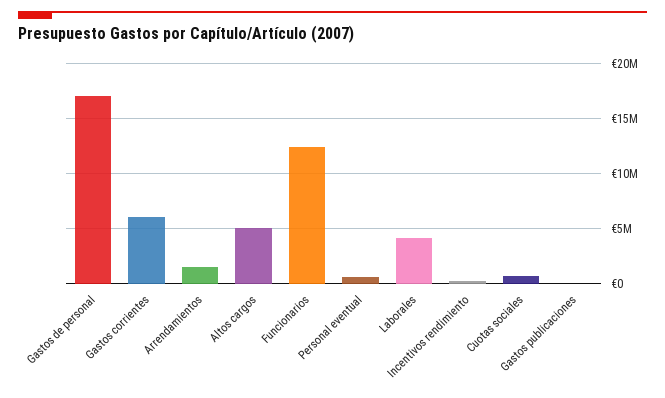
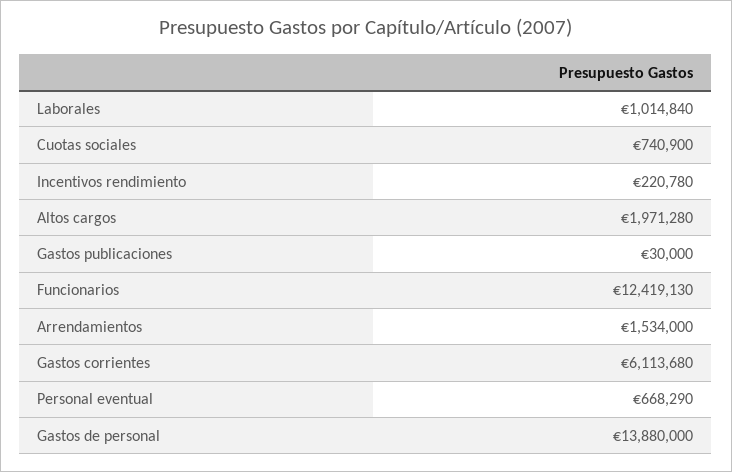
Gastos de personal: 17000000 -> 13880000
Altos cargos: 5000000 -> 1971280
Laborales: 4000000 -> 1014840

